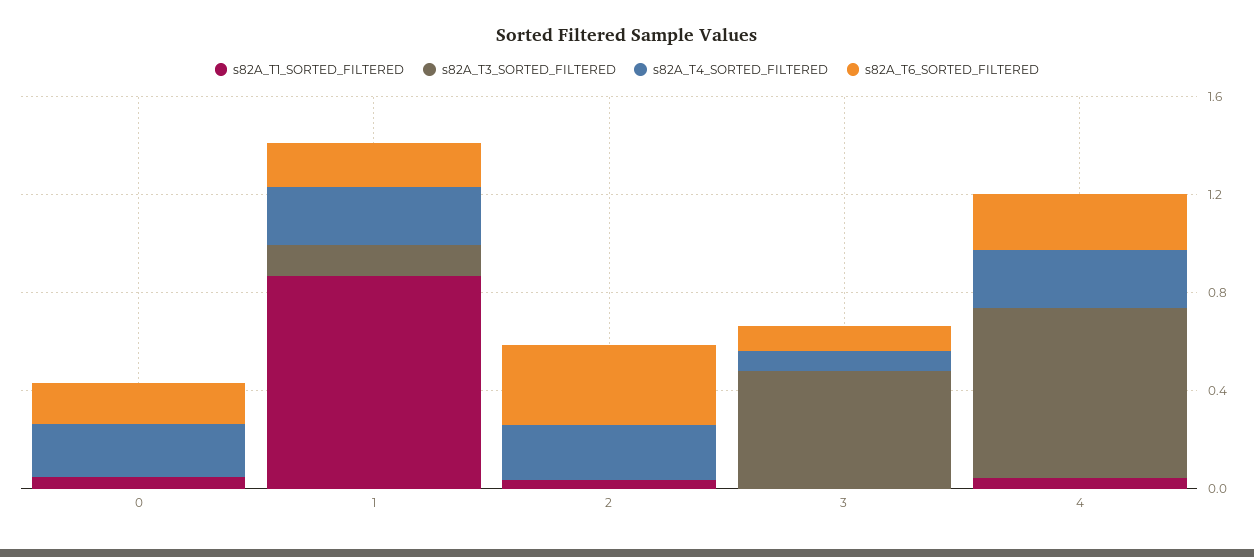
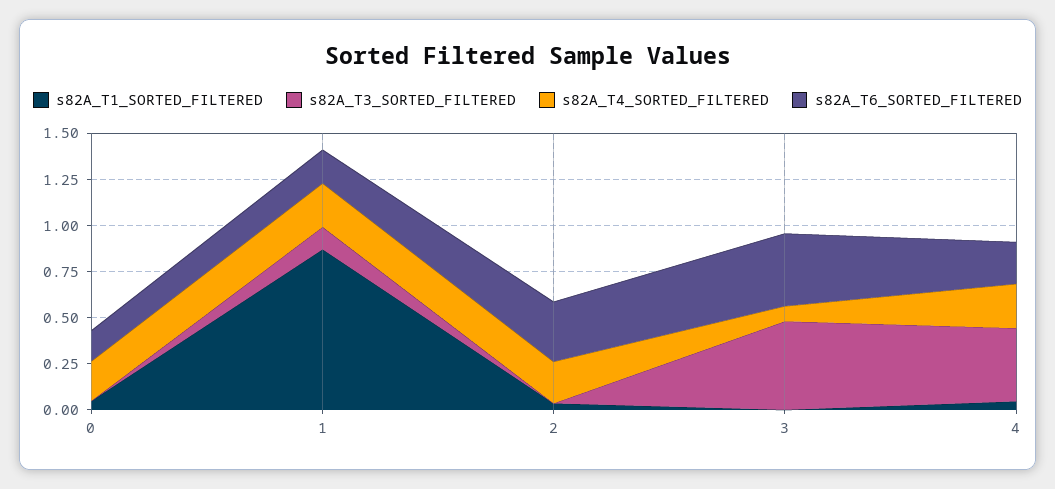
s82A_T6_SORTED_FILTERED, 3: 0.1 -> 0.4
s82A_T3_SORTED_FILTERED, 4: 0.7 -> 0.4

